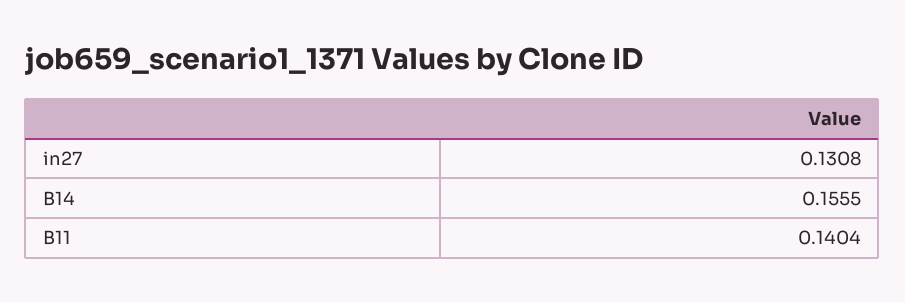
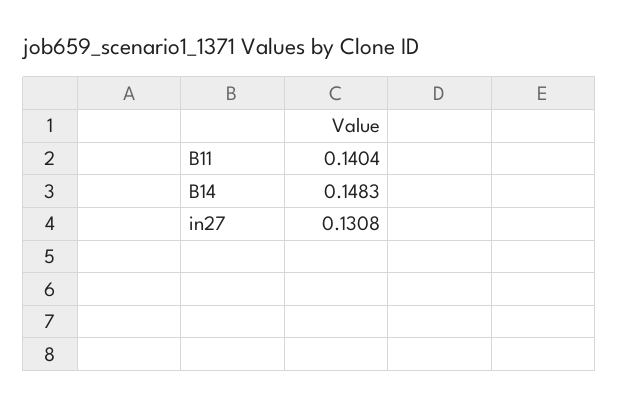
B14: 0.1555 -> 0.1483

